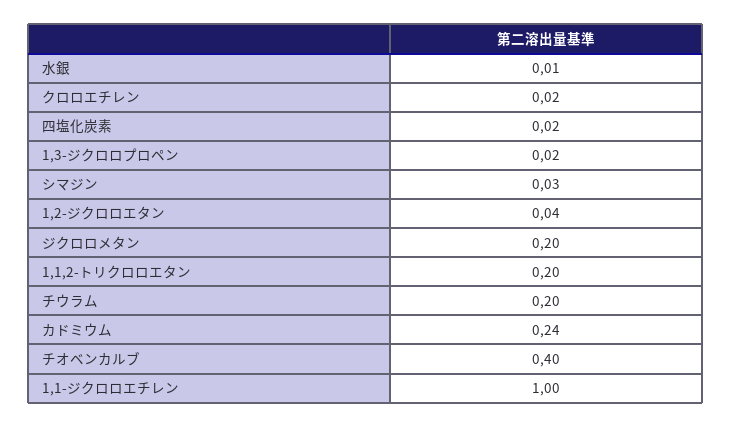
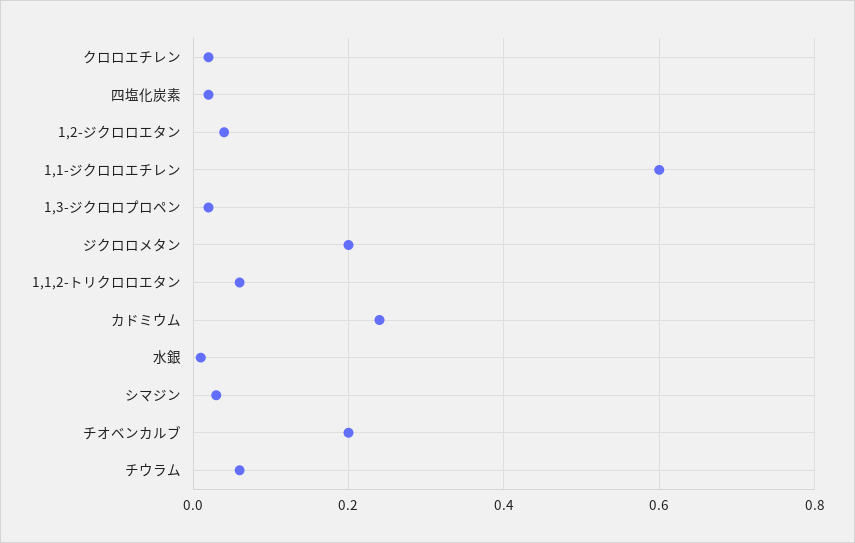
1,1,2-トリクロロエタン: 0.2 -> 0.05
チウラム: 0.2 -> 0.05
チオベンカルブ: 0.4 -> 0.2
1,1-ジクロロエチレン: 1 -> 0.6

